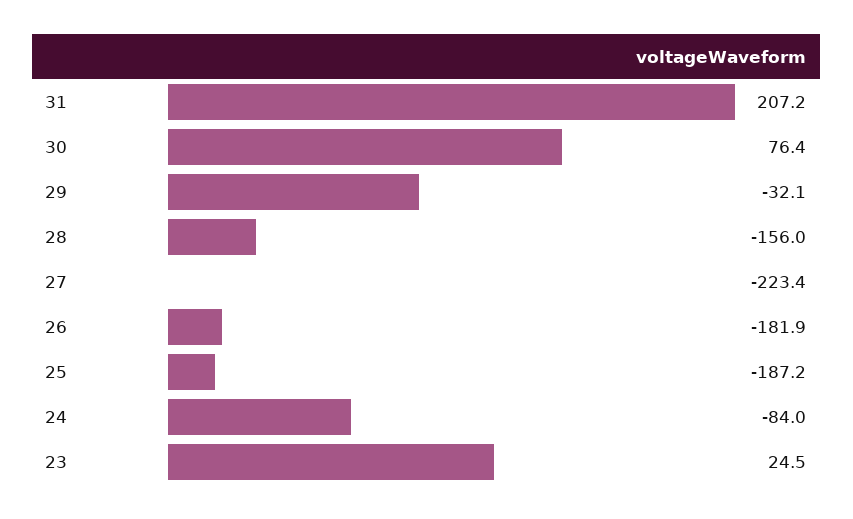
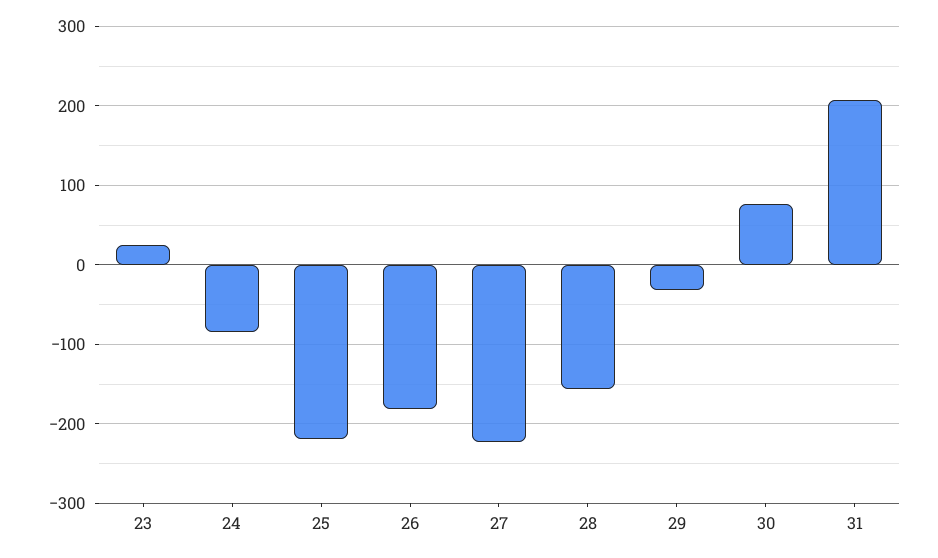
25: -187.2 -> -220

